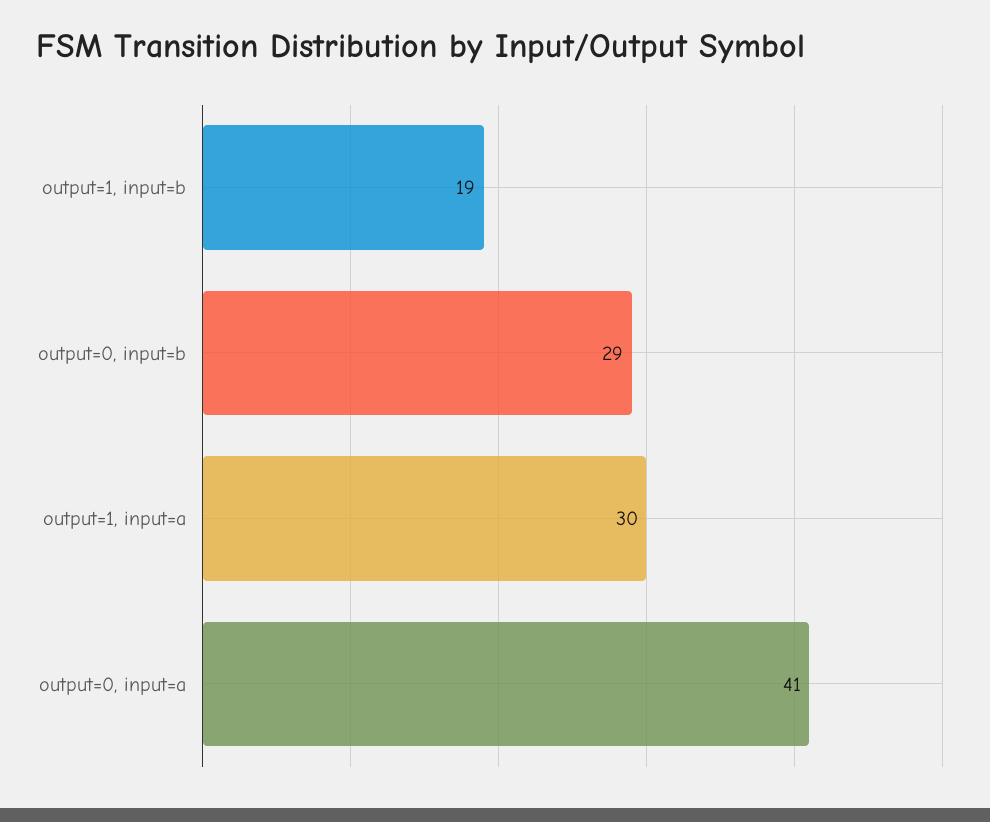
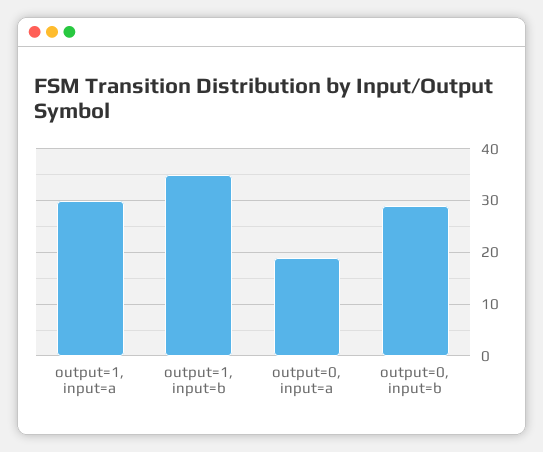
output=1, input=b: 19 -> 35
output=0, input=a: 41 -> 20

